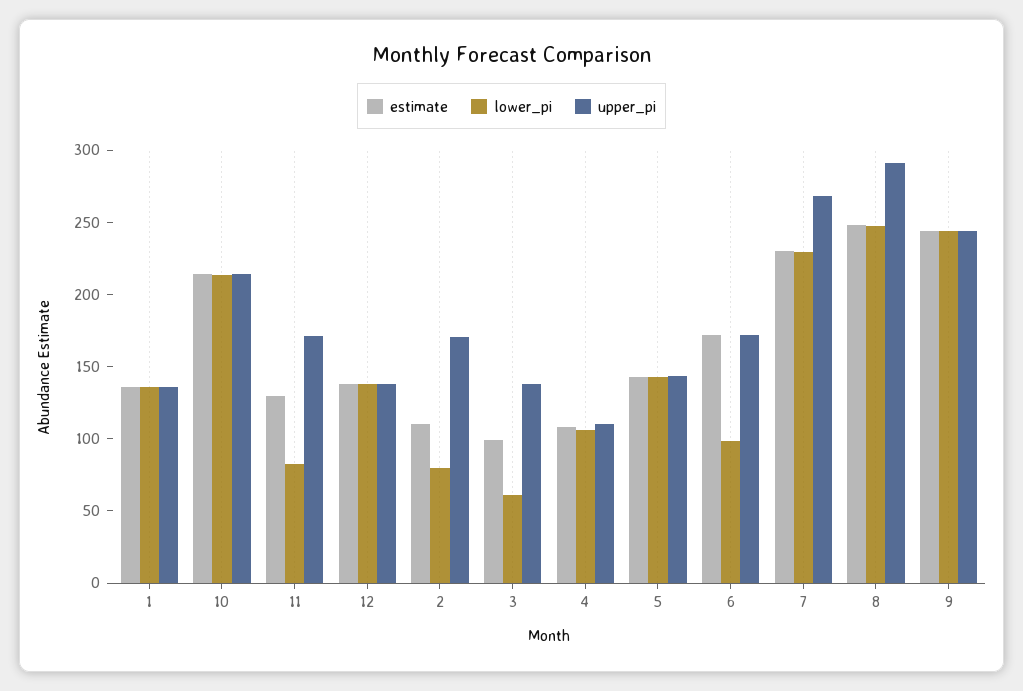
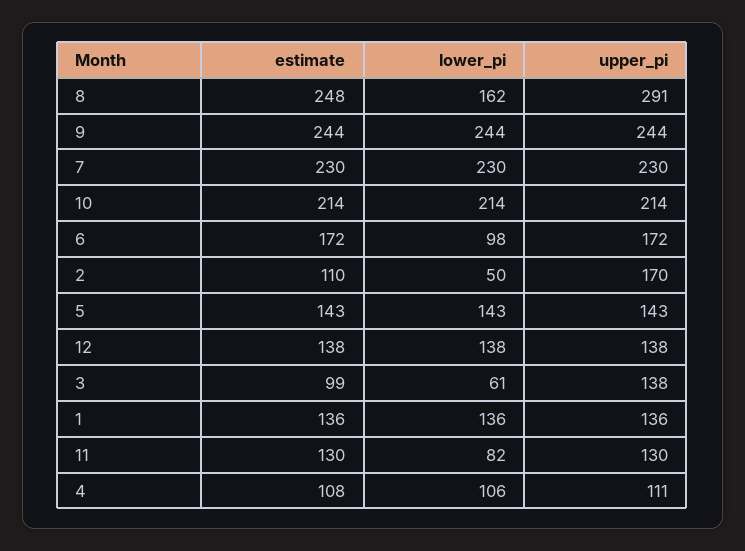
upper_pi, 11: 170 -> 130
lower_pi, 2: 80 -> 50
upper_pi, 7: 270 -> 230
lower_pi, 8: 250 -> 162

